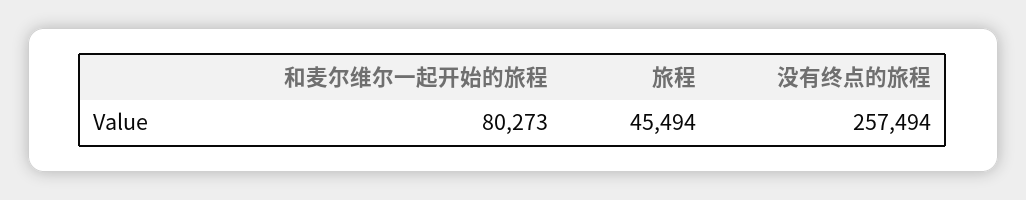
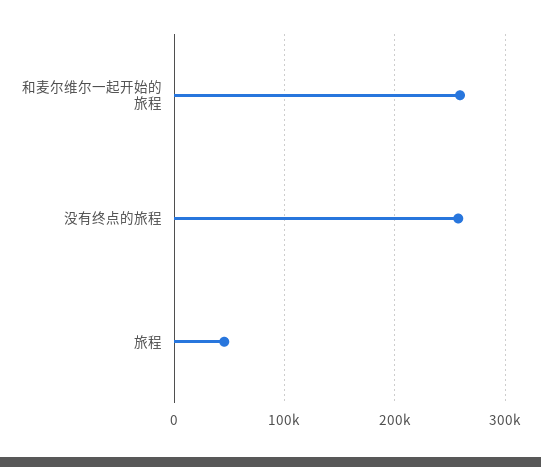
和麦尔维尔一起开始的旅程: 80273 -> 260000

